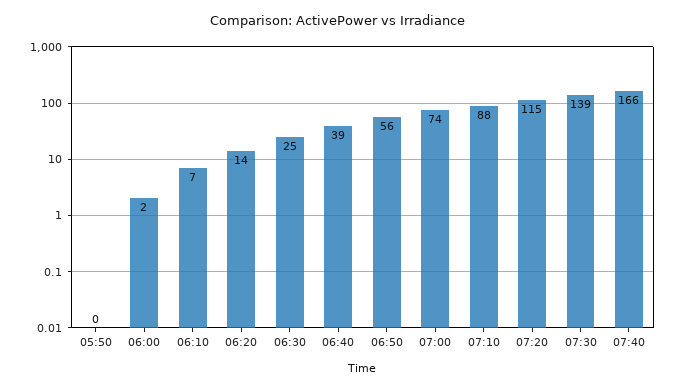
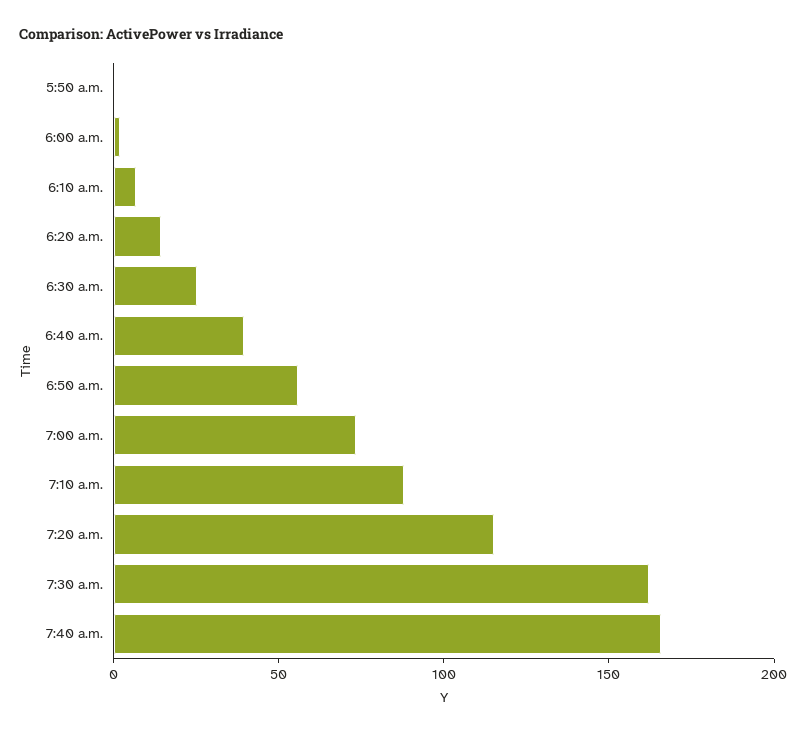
07:30: 139 -> 160

